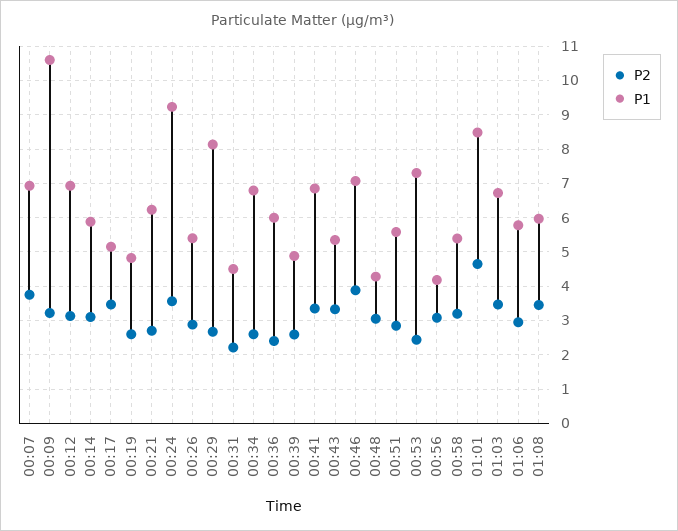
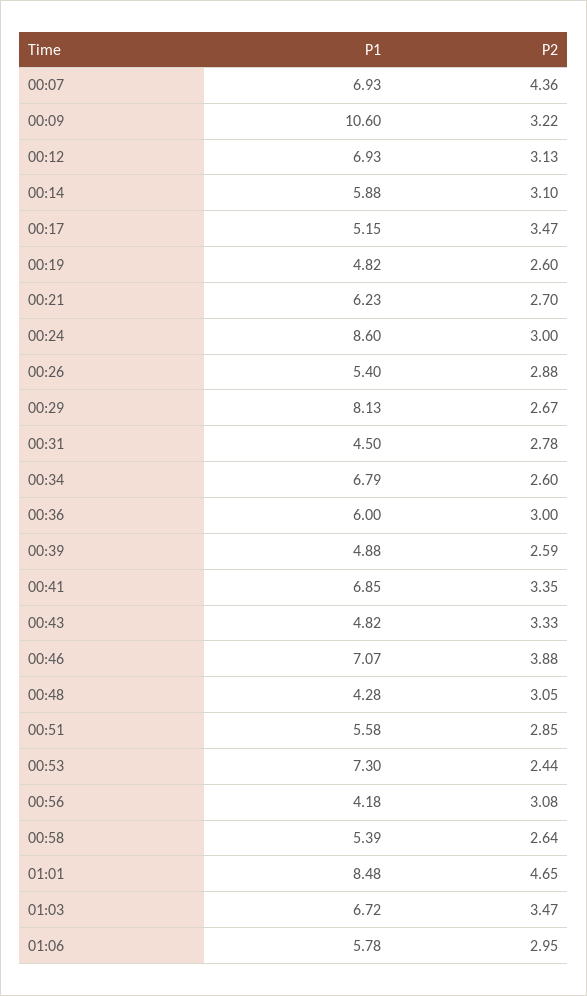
P2, 00:07: 3.8 -> 4.36
P2, 00:24: 3.6 -> 3
P1, 00:24: 9.2 -> 8.6
P2, 00:31: 2.2 -> 2.78
P2, 00:36: 2.4 -> 3
P1, 00:43: 5.4 -> 4.82
P2, 00:58: 3.2 -> 2.64
P2, 01:08: 3.4 -> none
P1, 01:08: 6 -> none

